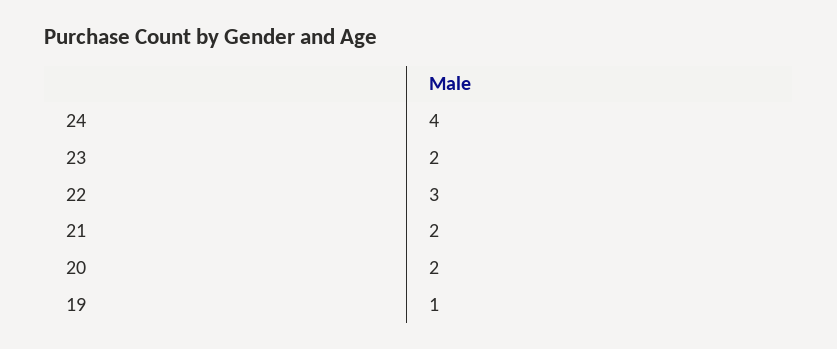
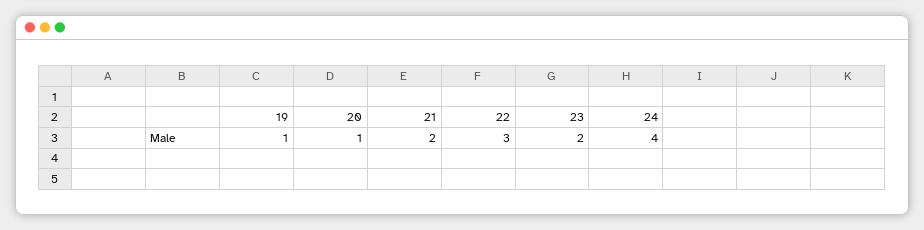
20: 2 -> 1

